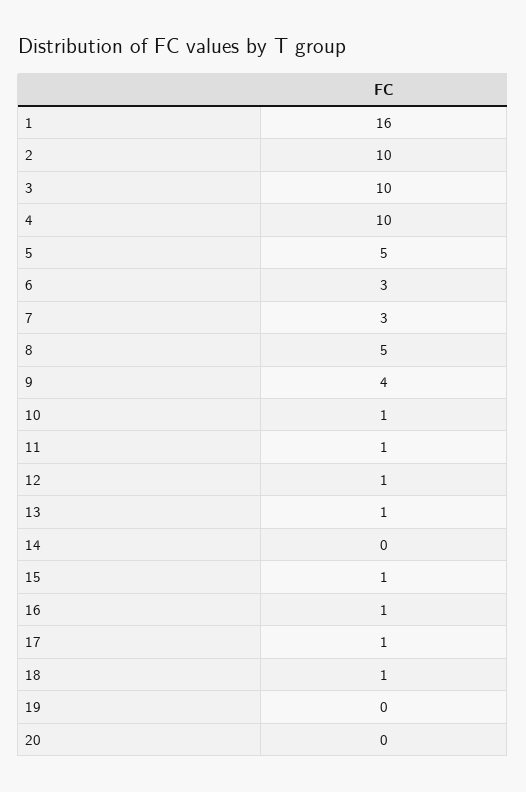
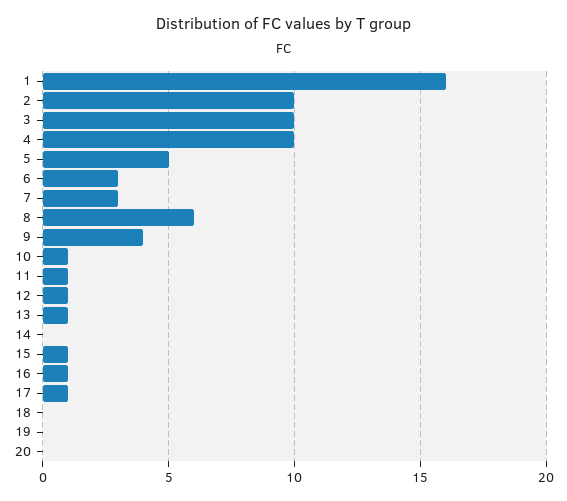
8: 5 -> 6
18: 1 -> 0

